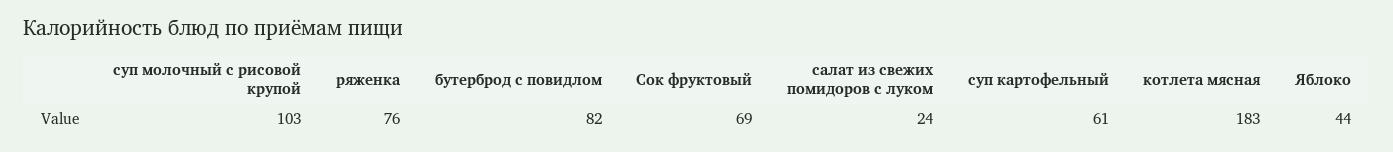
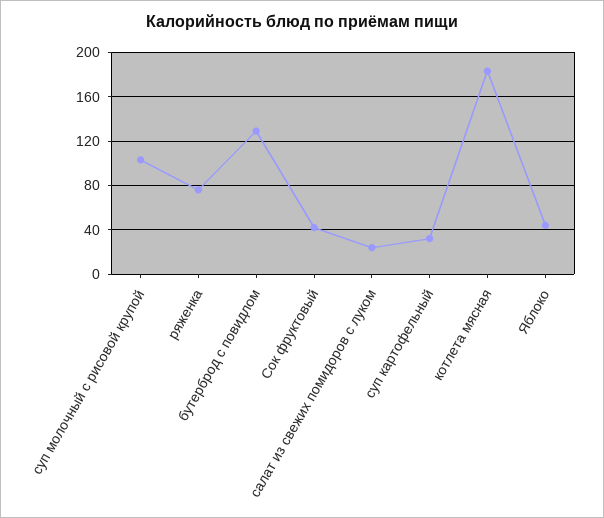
бутерброд с повидлом: 82 -> 130
Сок фруктовый: 69 -> 40
суп картофельный: 61 -> 30

